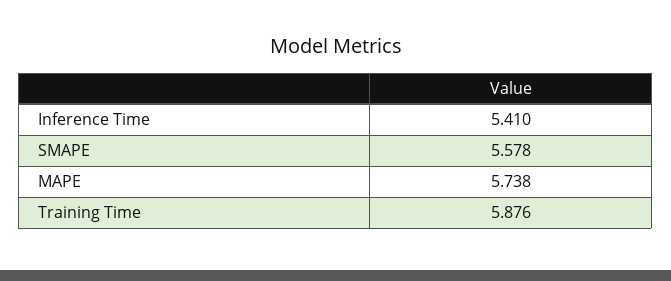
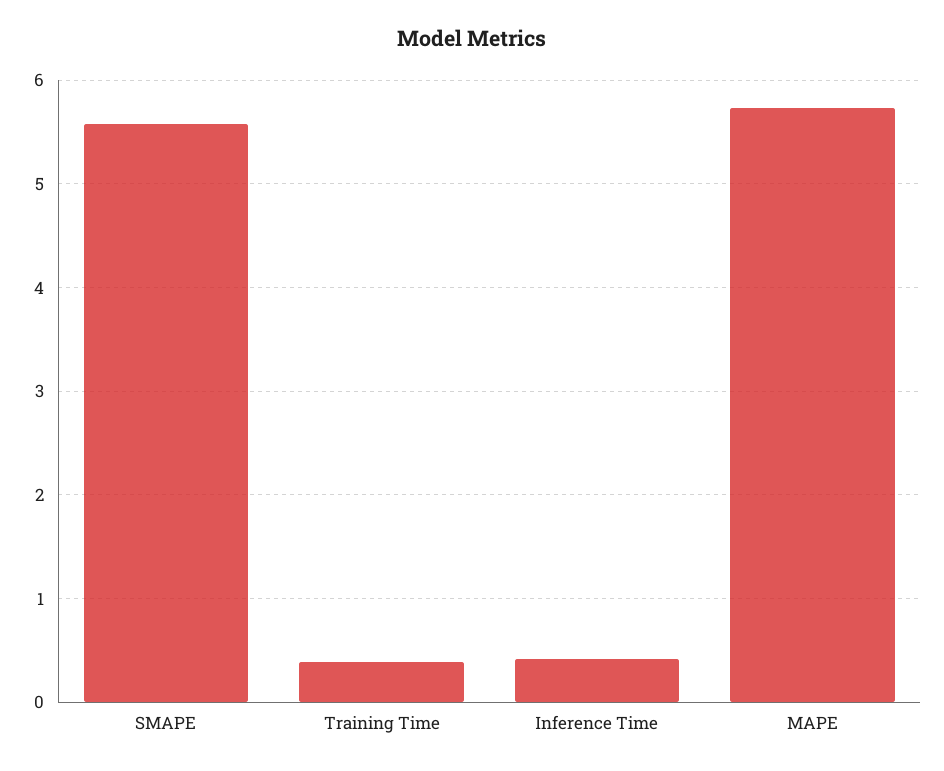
Inference Time: 5.41 -> 0.4
Training Time: 5.876 -> 0.4

